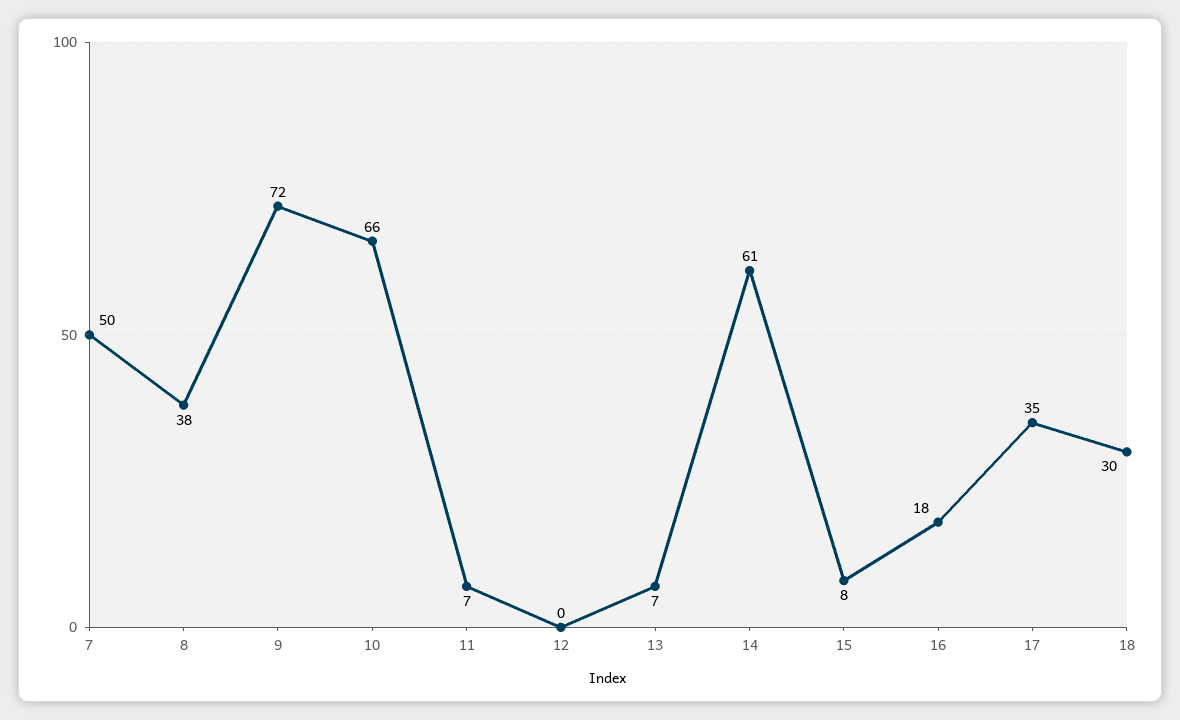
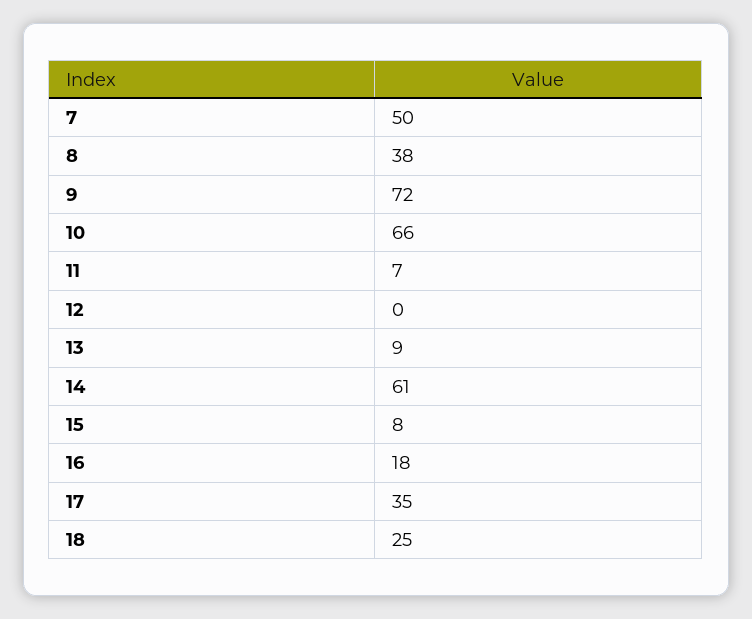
13: 7 -> 9
18: 30 -> 25

